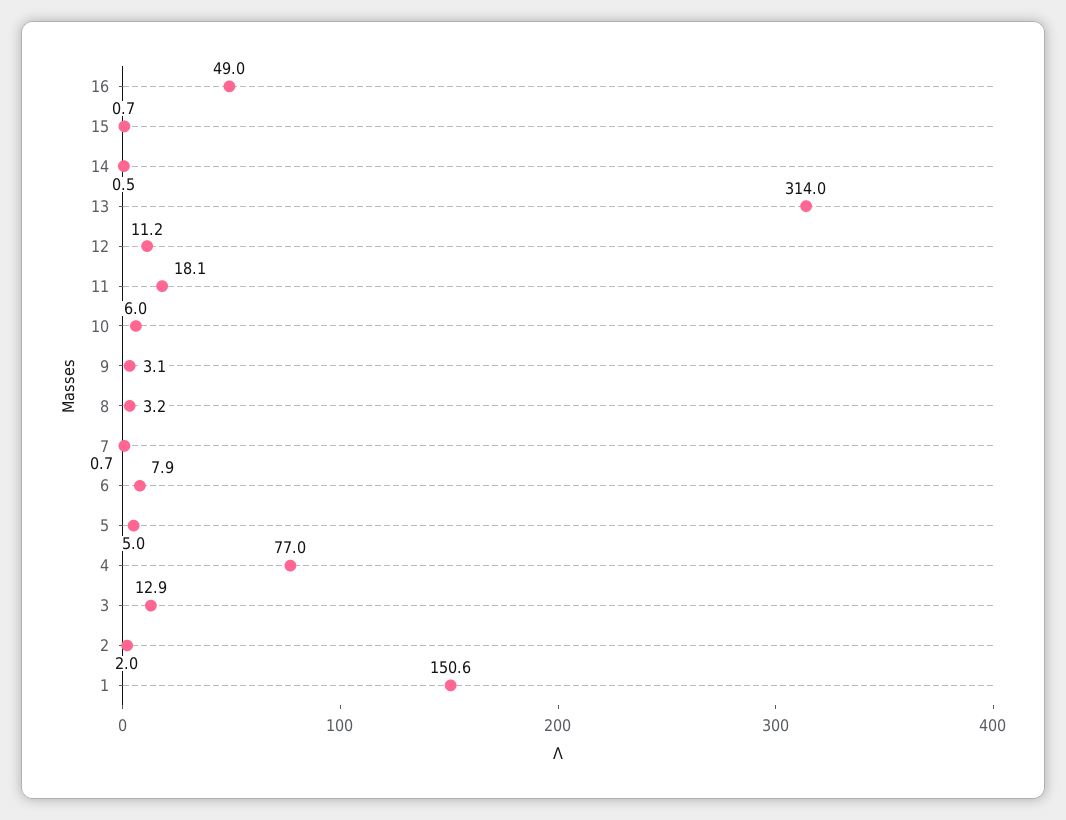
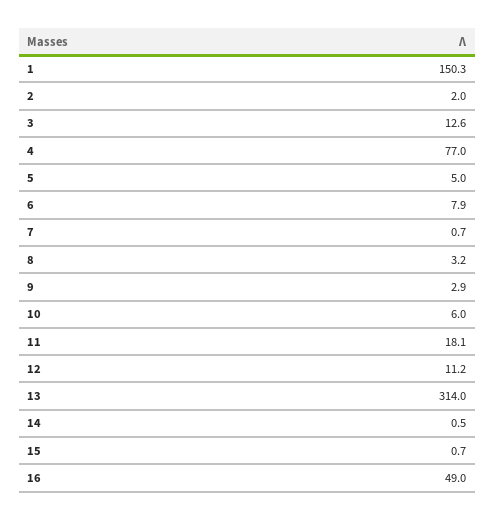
9: 3.1 -> 2.9
3: 12.9 -> 12.6
1: 150.6 -> 150.3

